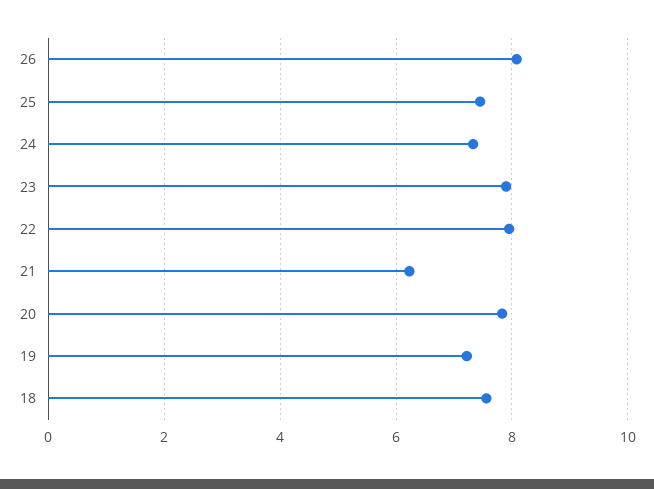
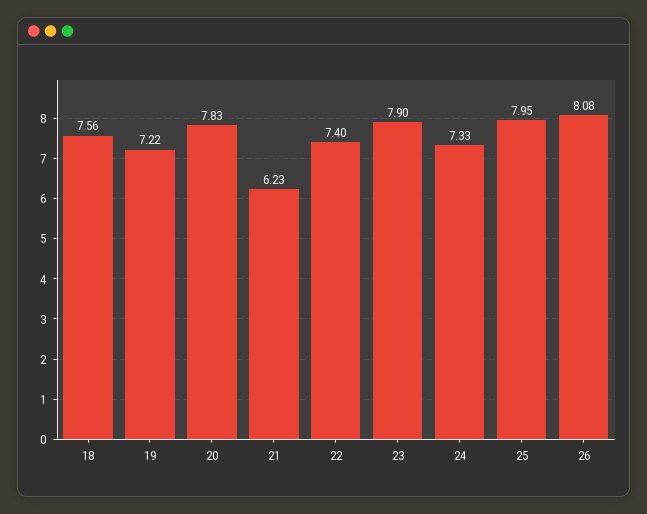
25: 7.4 -> 7.95
22: 8 -> 7.4

